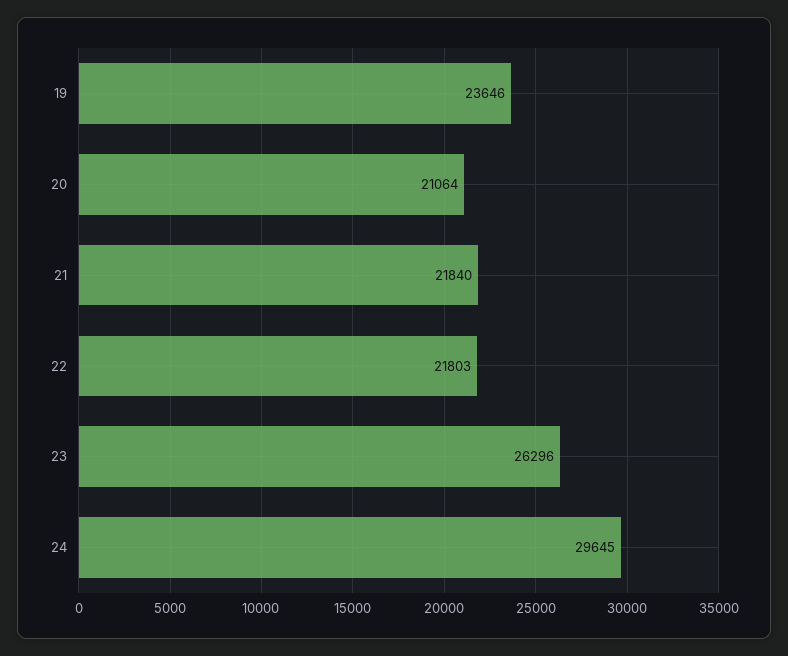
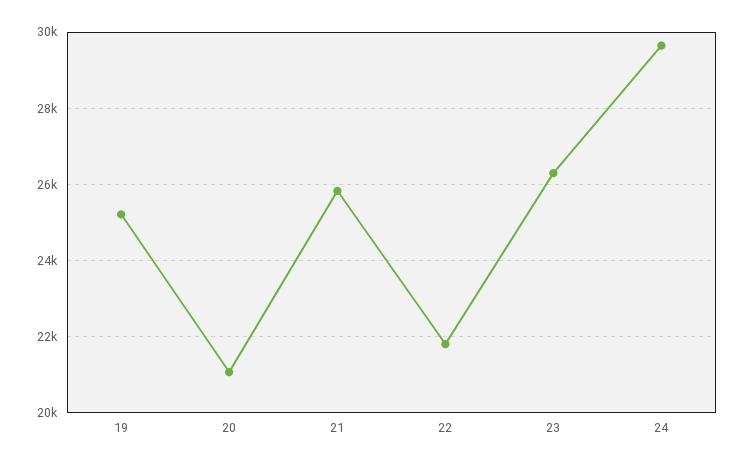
19: 23646 -> 25200
21: 21840 -> 25800

